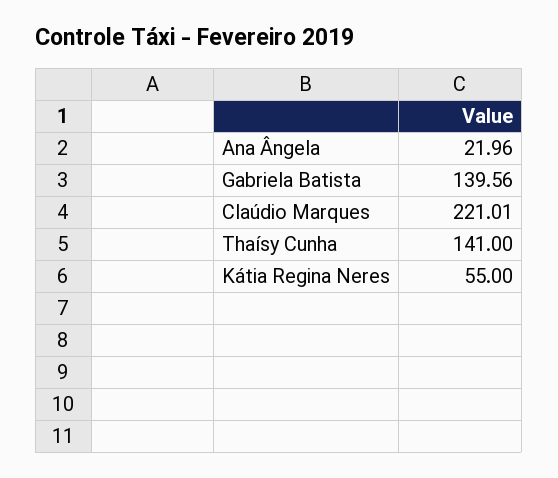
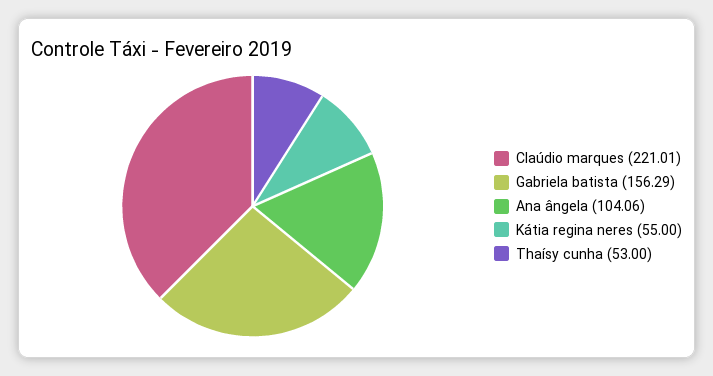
Ana Ângela: 21.96 -> 104.06
Gabriela Batista: 139.56 -> 156.29
Thaísy Cunha: 141 -> 53

